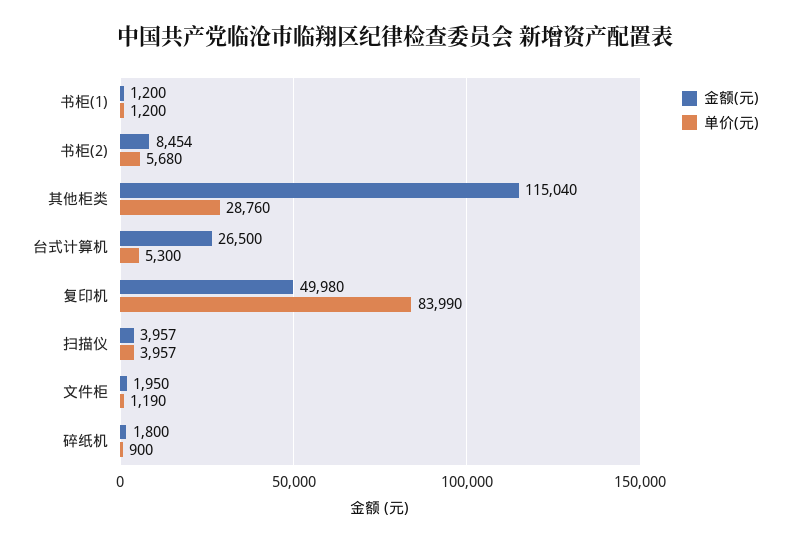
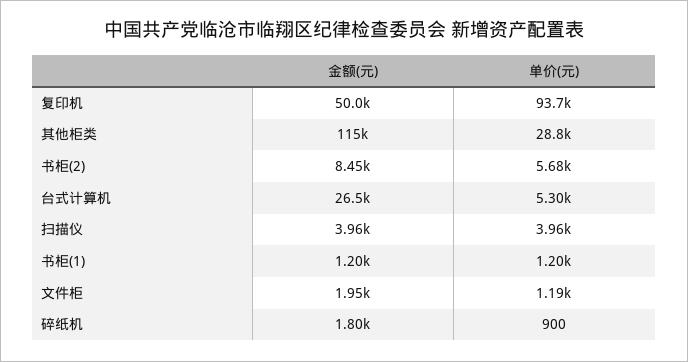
单价(元), 复印机: 83990 -> 93700

